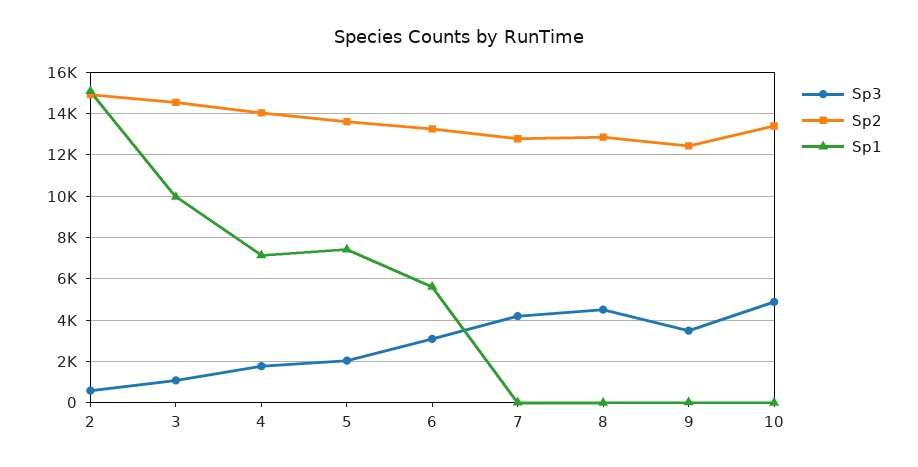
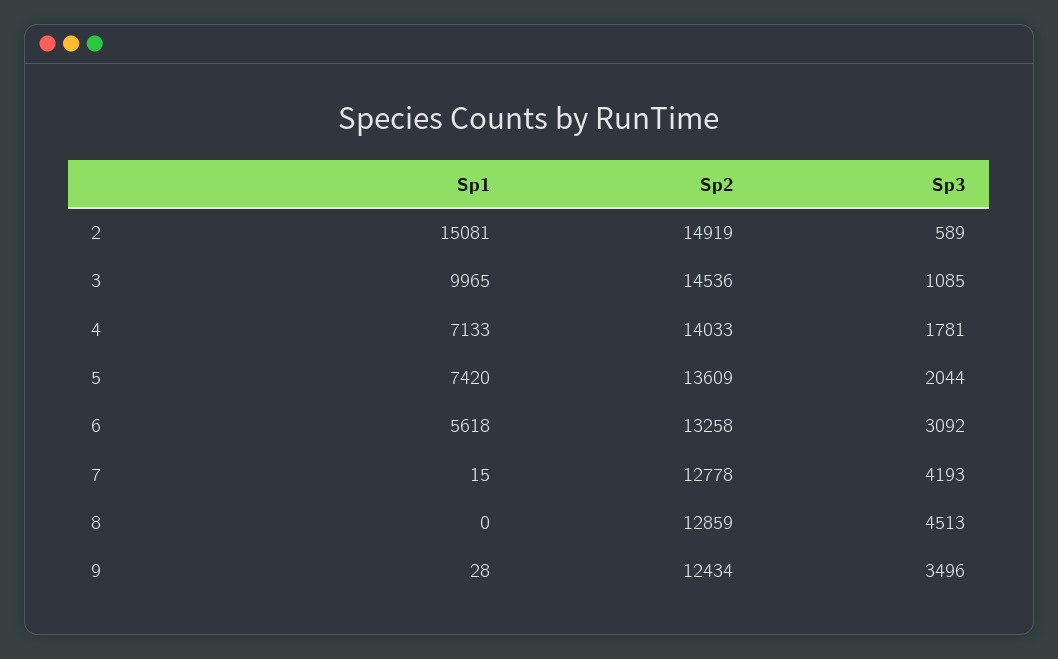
Sp3, 10: 5000 -> none
Sp2, 10: 13500 -> none
Sp1, 10: 0 -> none

